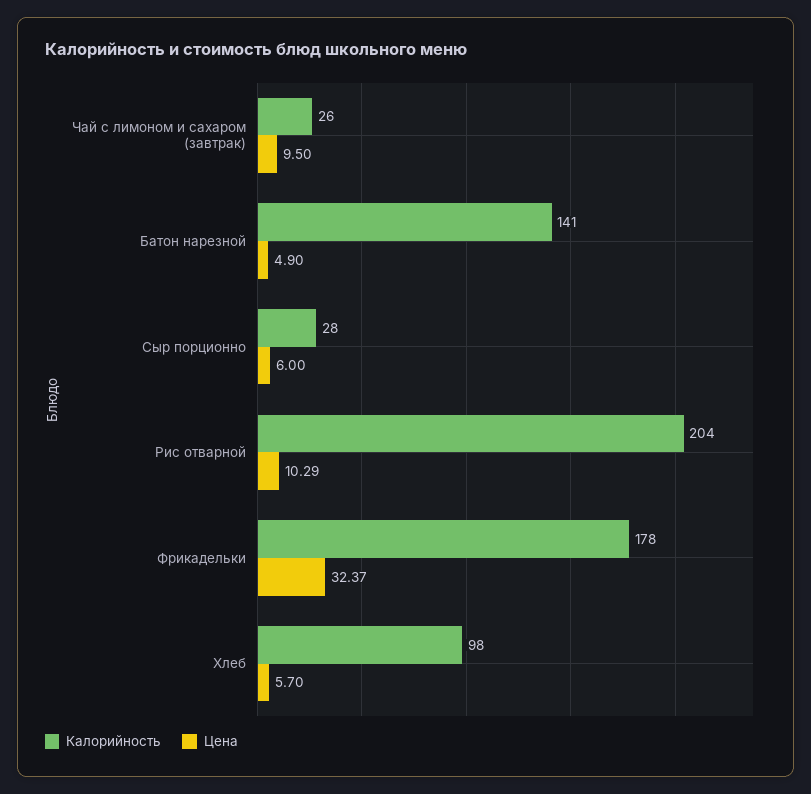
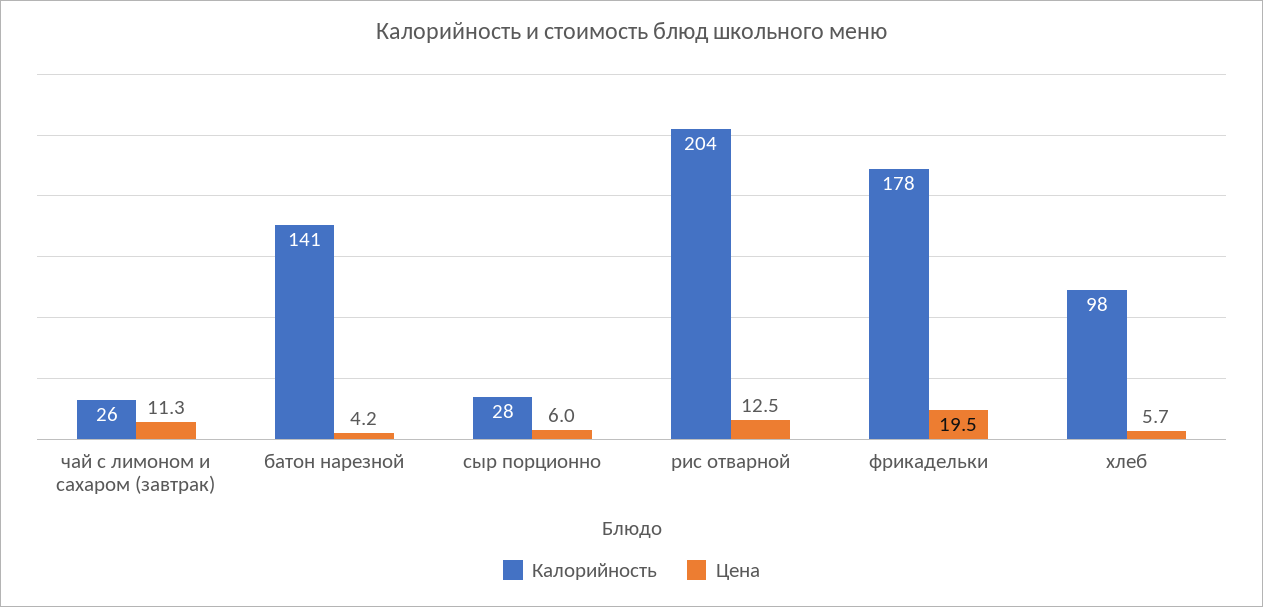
Цена, Чай с лимоном и сахаром (завтрак): 9.5 -> 11.3
Цена, Батон нарезной: 4.9 -> 4.2
Цена, Рис отварной: 10.29 -> 12.5
Цена, Фрикадельки: 32.37 -> 19.5

